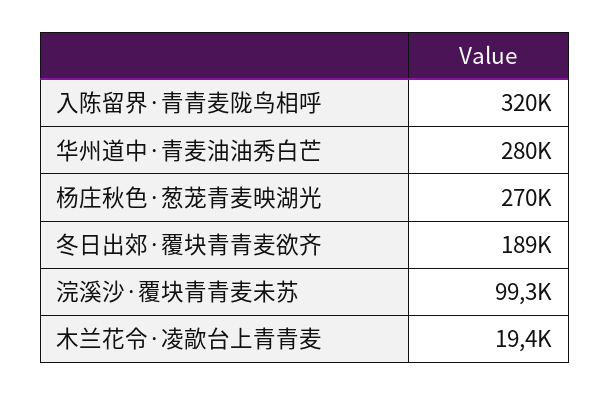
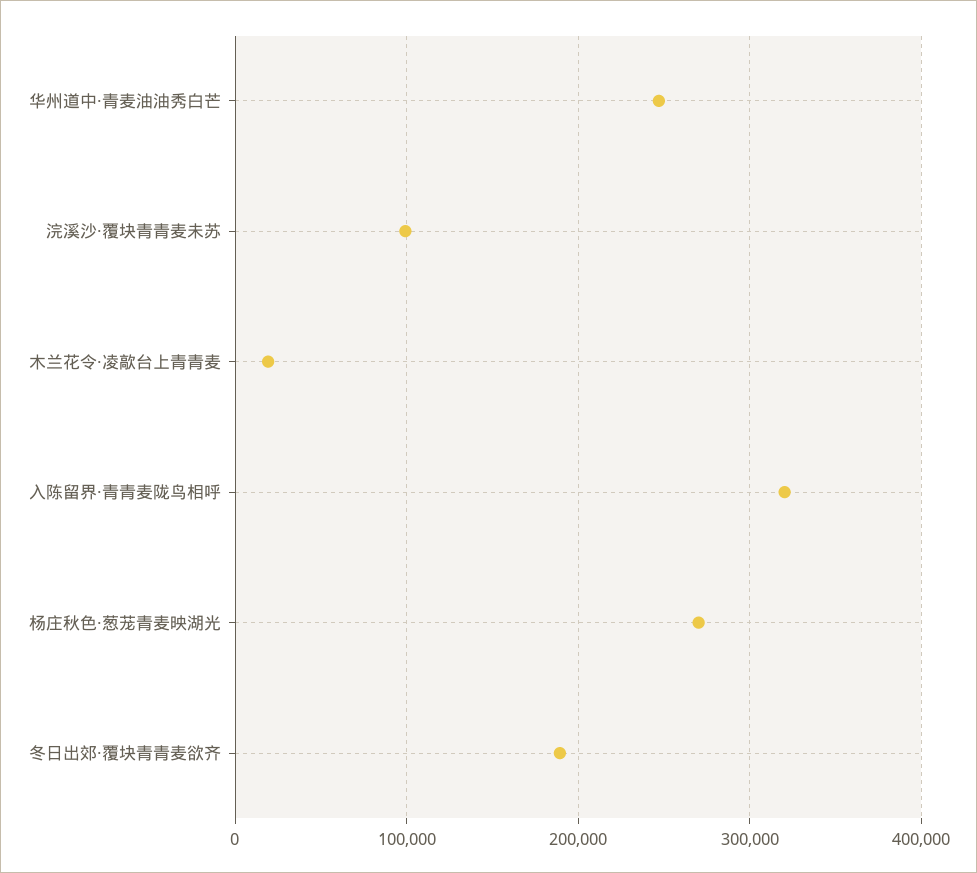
华州道中·青麦油油秀白芒: 280000 -> 250000

